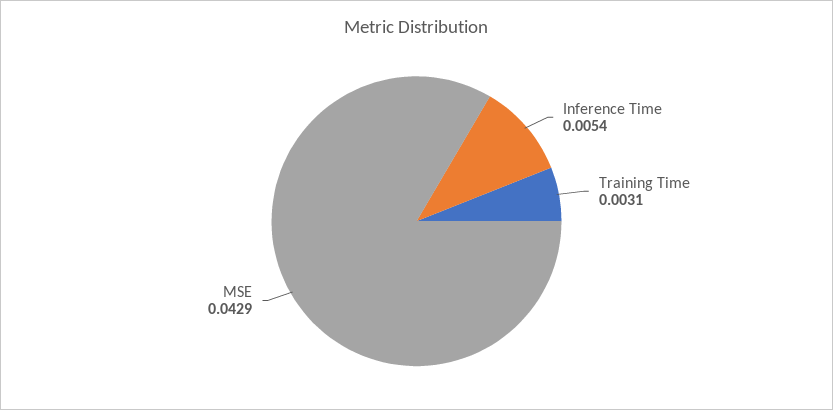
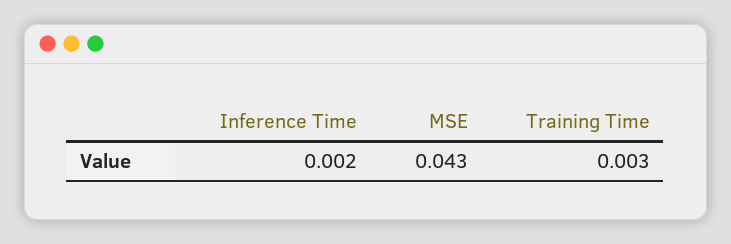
Inference Time: 0.0054 -> 0.002

